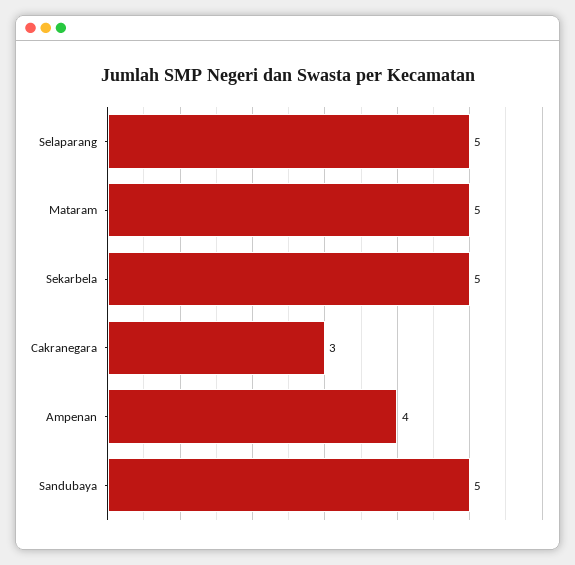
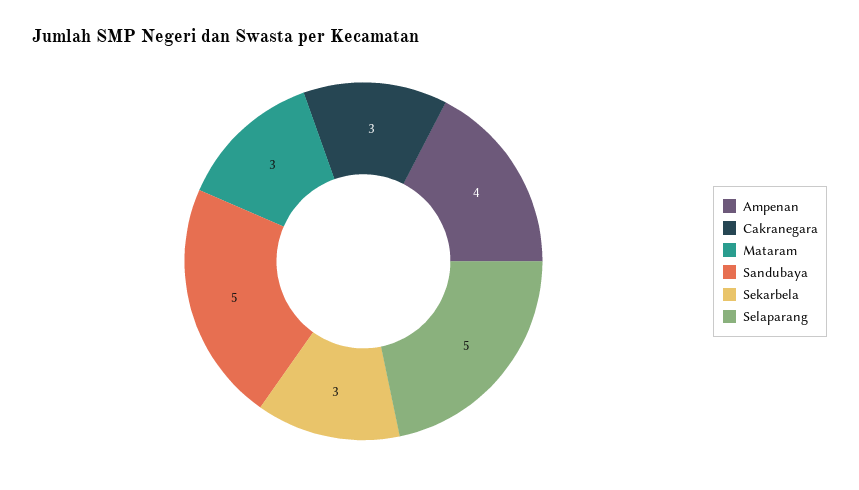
Mataram: 5 -> 3
Sekarbela: 5 -> 3

